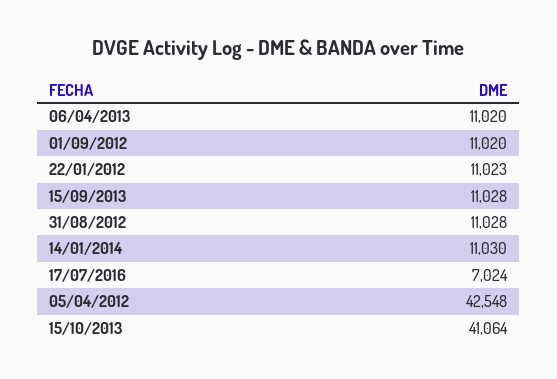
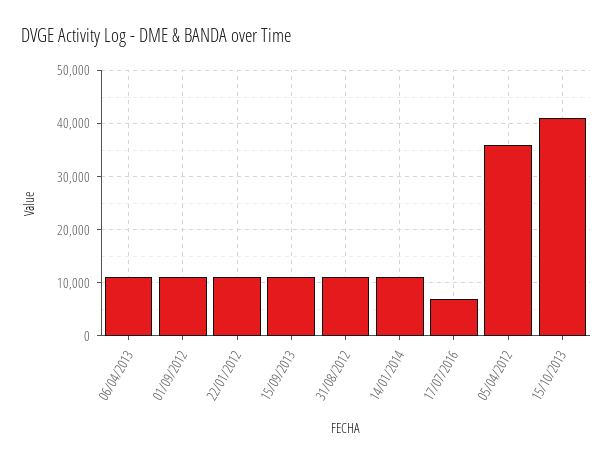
05/04/2012: 42548 -> 36000

